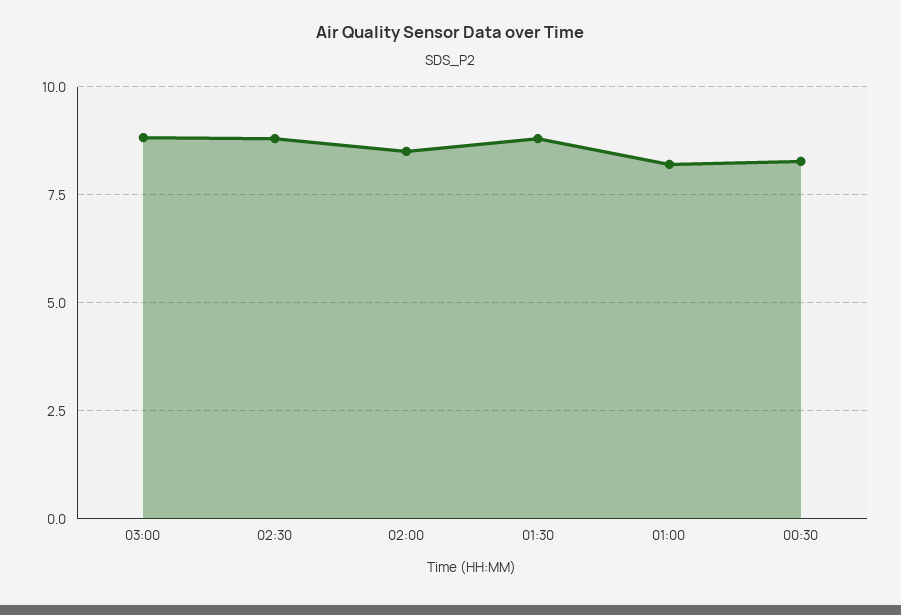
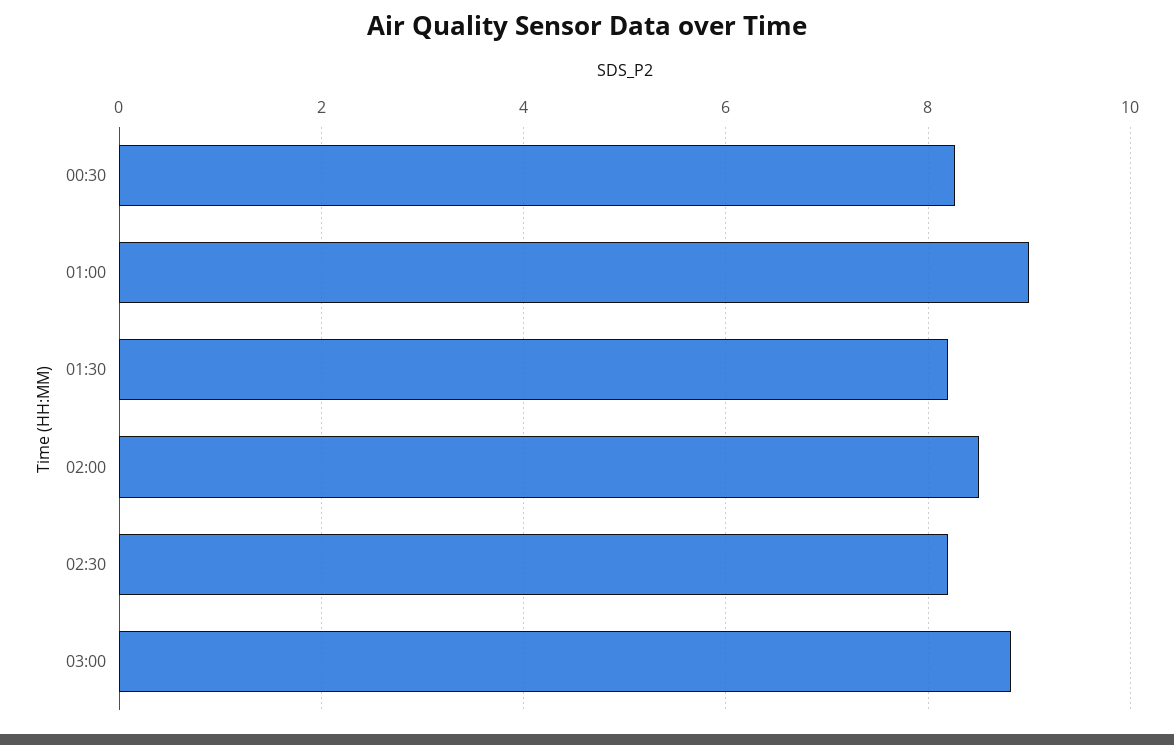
02:30: 8.75 -> 8.2
01:30: 8.75 -> 8.2
01:00: 8.25 -> 9

